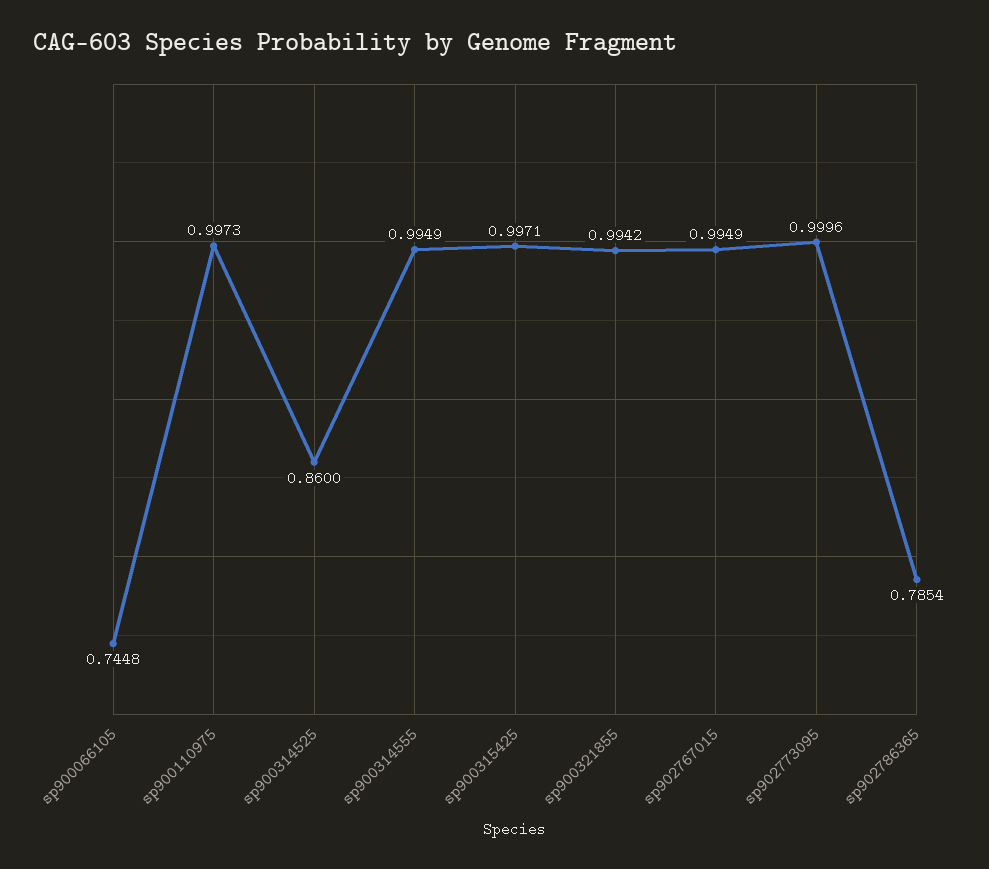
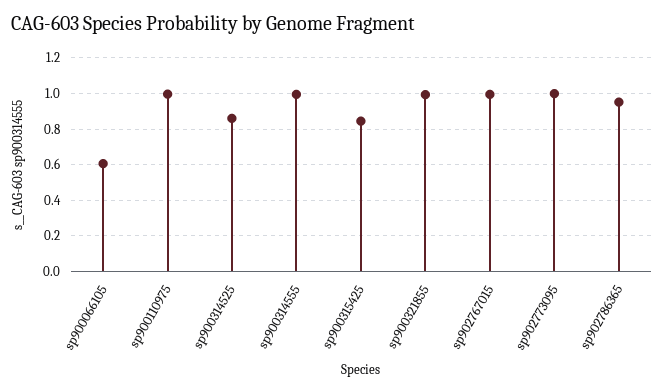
sp900066105: 0.7448 -> 0.6
sp900315425: 0.9971 -> 0.85
sp902786365: 0.7854 -> 0.95

